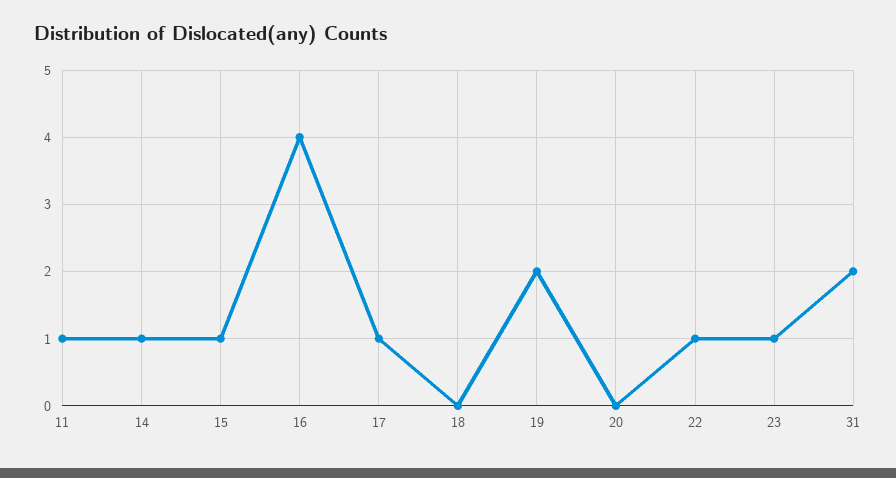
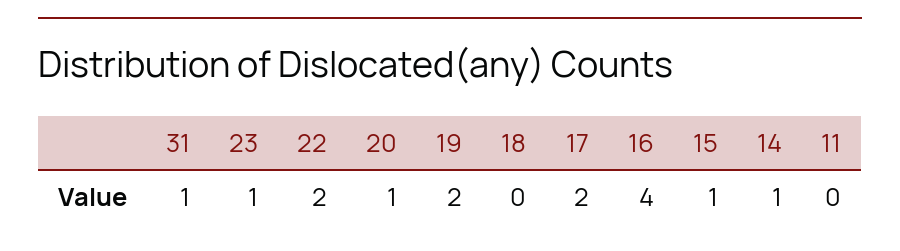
11: 1 -> 0
17: 1 -> 2
20: 0 -> 1
22: 1 -> 2
31: 2 -> 1

